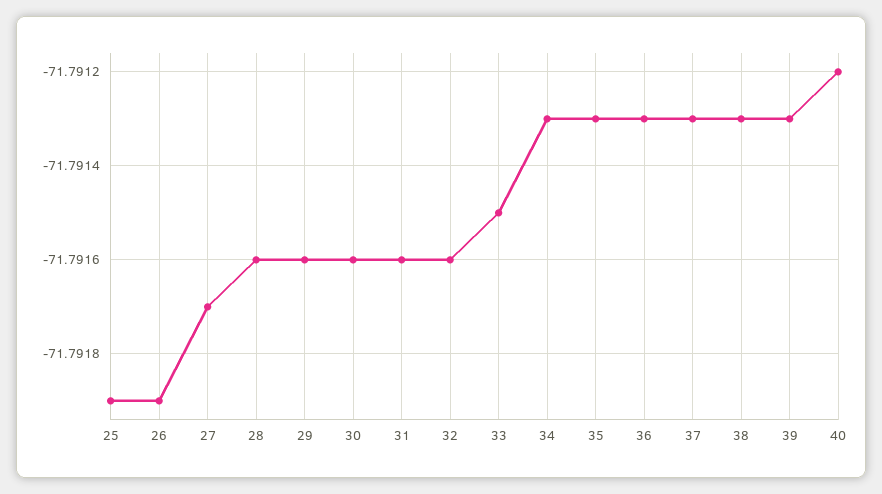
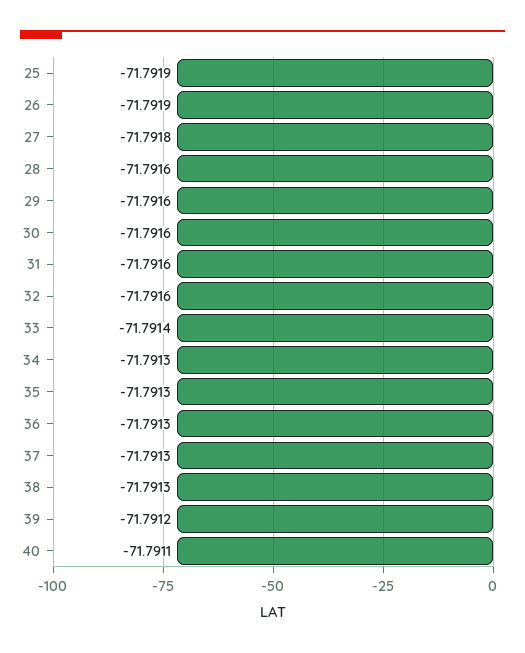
27: -71.7917 -> -71.7918
33: -71.7915 -> -71.7914
39: -71.7913 -> -71.7912
40: -71.7912 -> -71.7911

